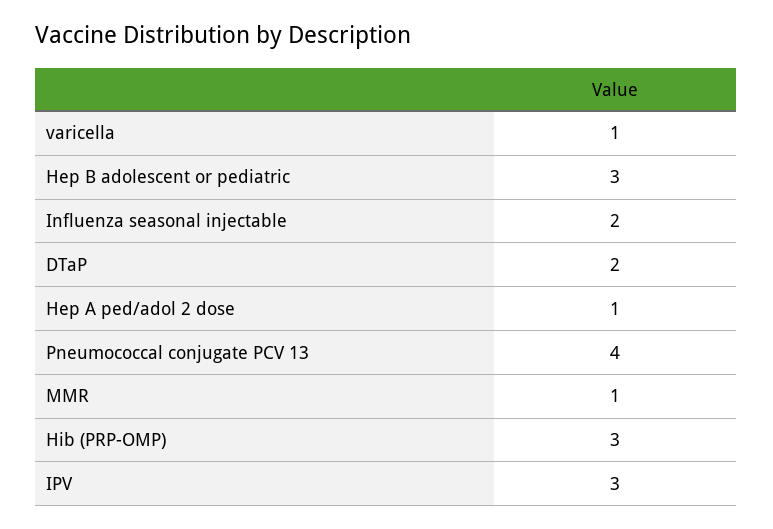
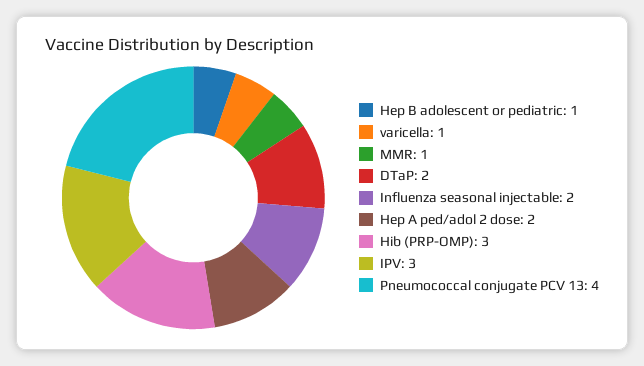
Hep B adolescent or pediatric: 3 -> 1
Hep A ped/adol 2 dose: 1 -> 2

